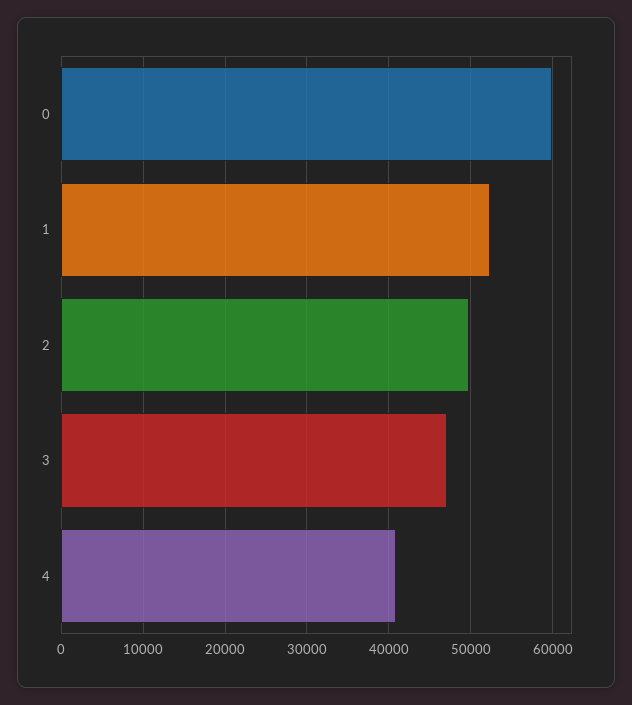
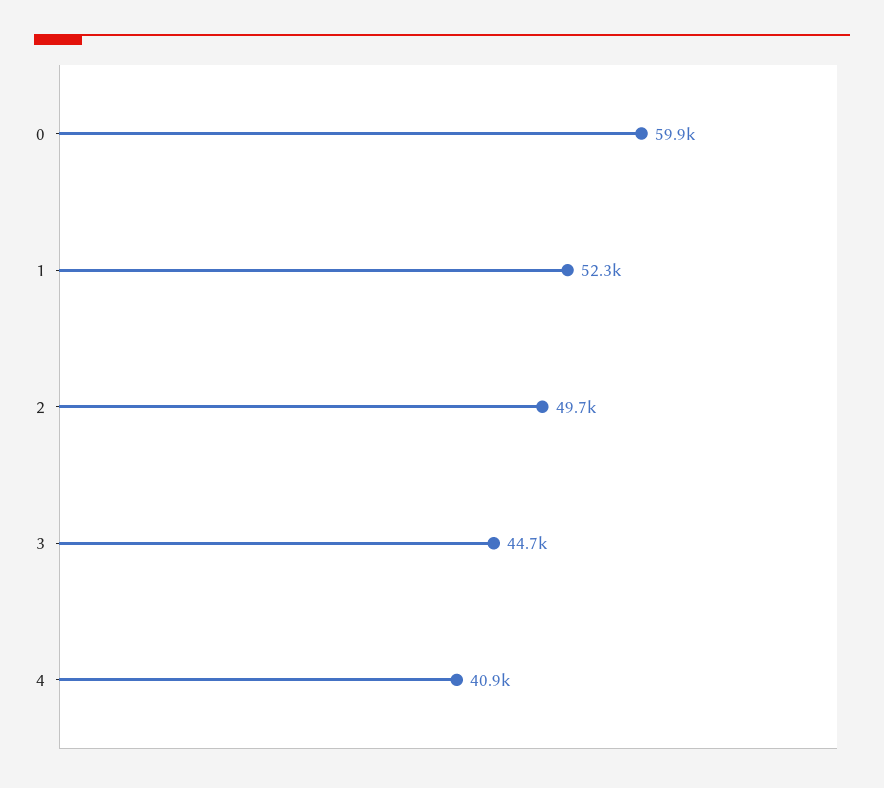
3: 47000 -> 44700

